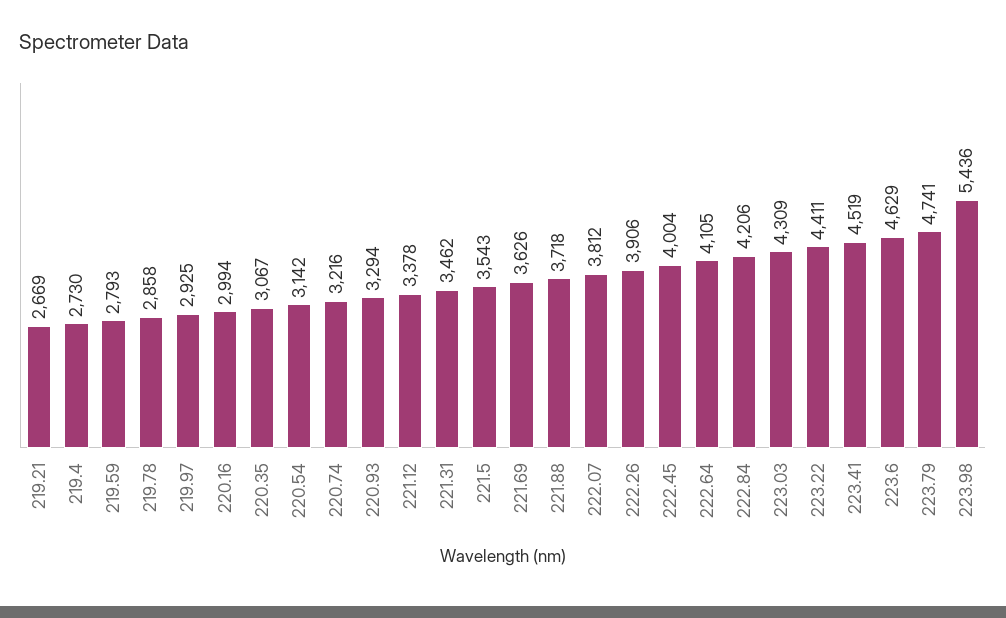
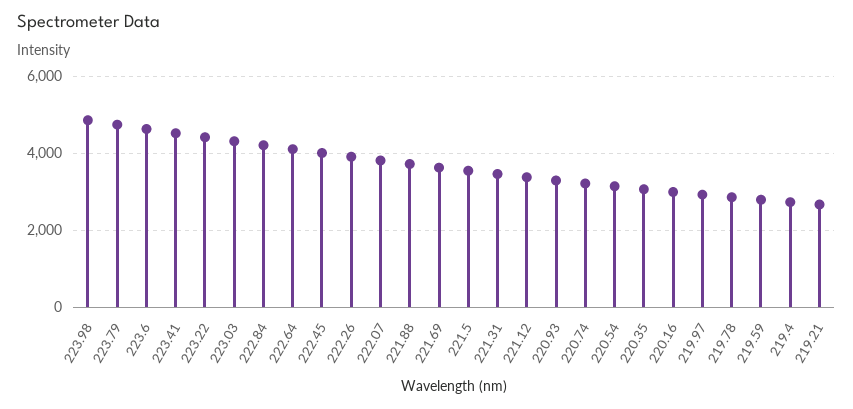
223.98: 5436 -> 4800

